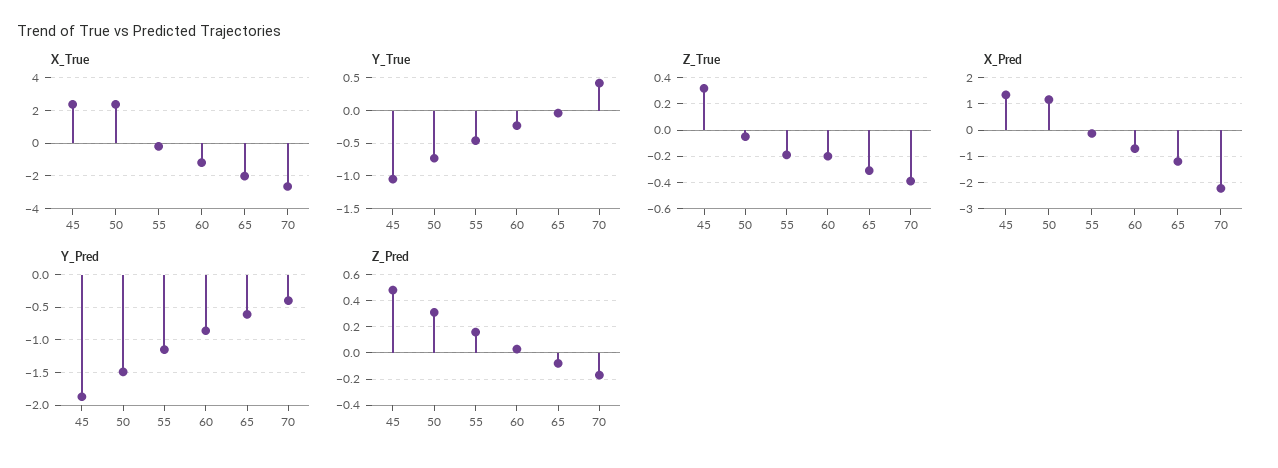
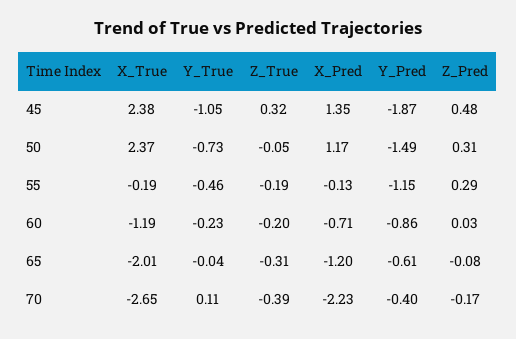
Y_True, 70: 0.4 -> 0.11
Z_Pred, 55: 0.15 -> 0.29

